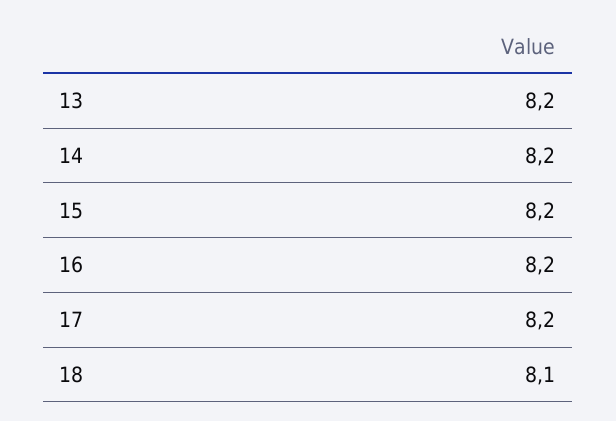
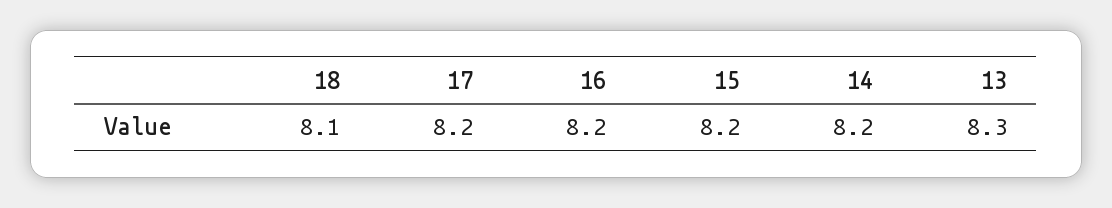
13: 8.2 -> 8.3

